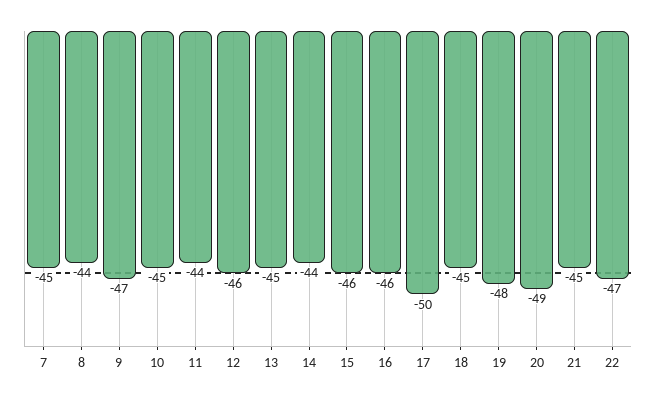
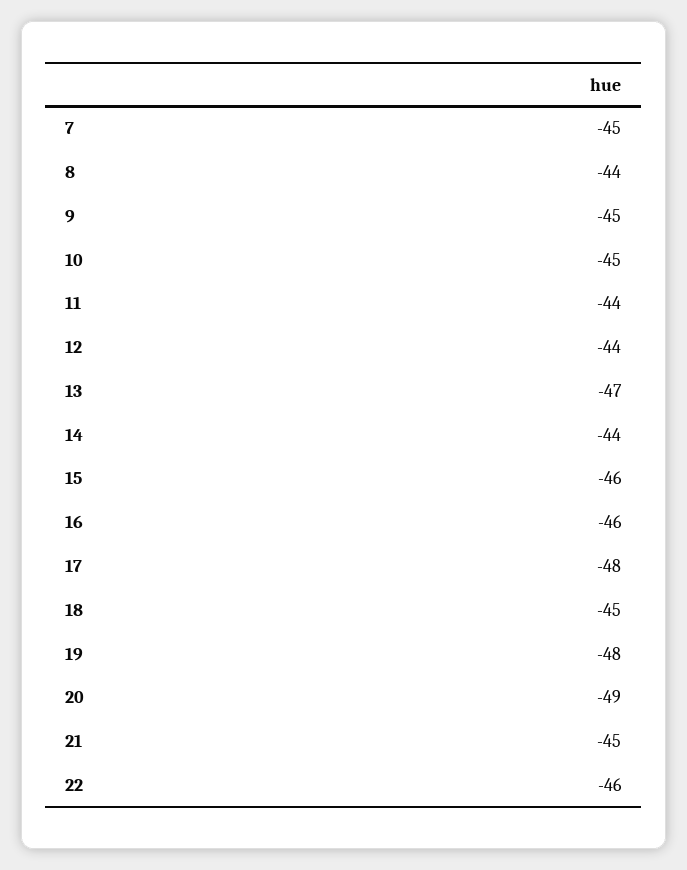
9: -47 -> -45
12: -46 -> -44
13: -45 -> -47
17: -50 -> -48
22: -47 -> -46

